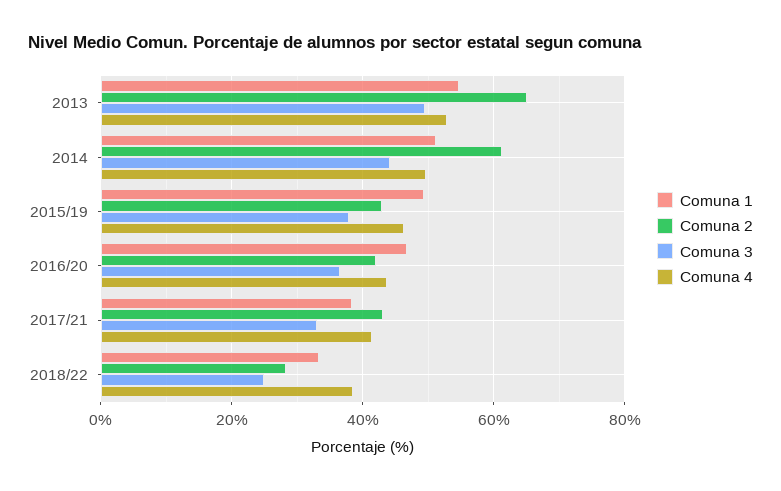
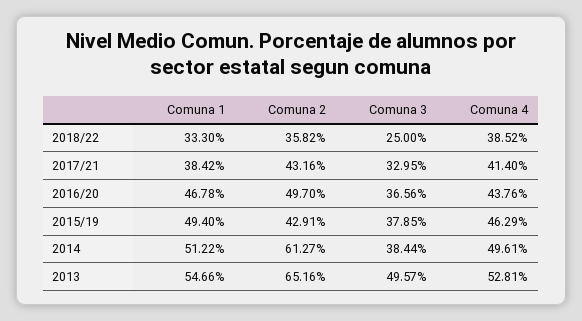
Comuna 3, 2014: 44 -> 38.44
Comuna 2, 2016/20: 42 -> 49.7
Comuna 2, 2018/22: 28 -> 35.82

